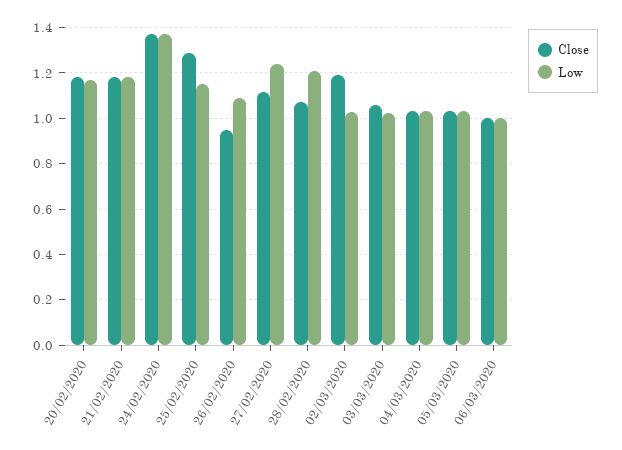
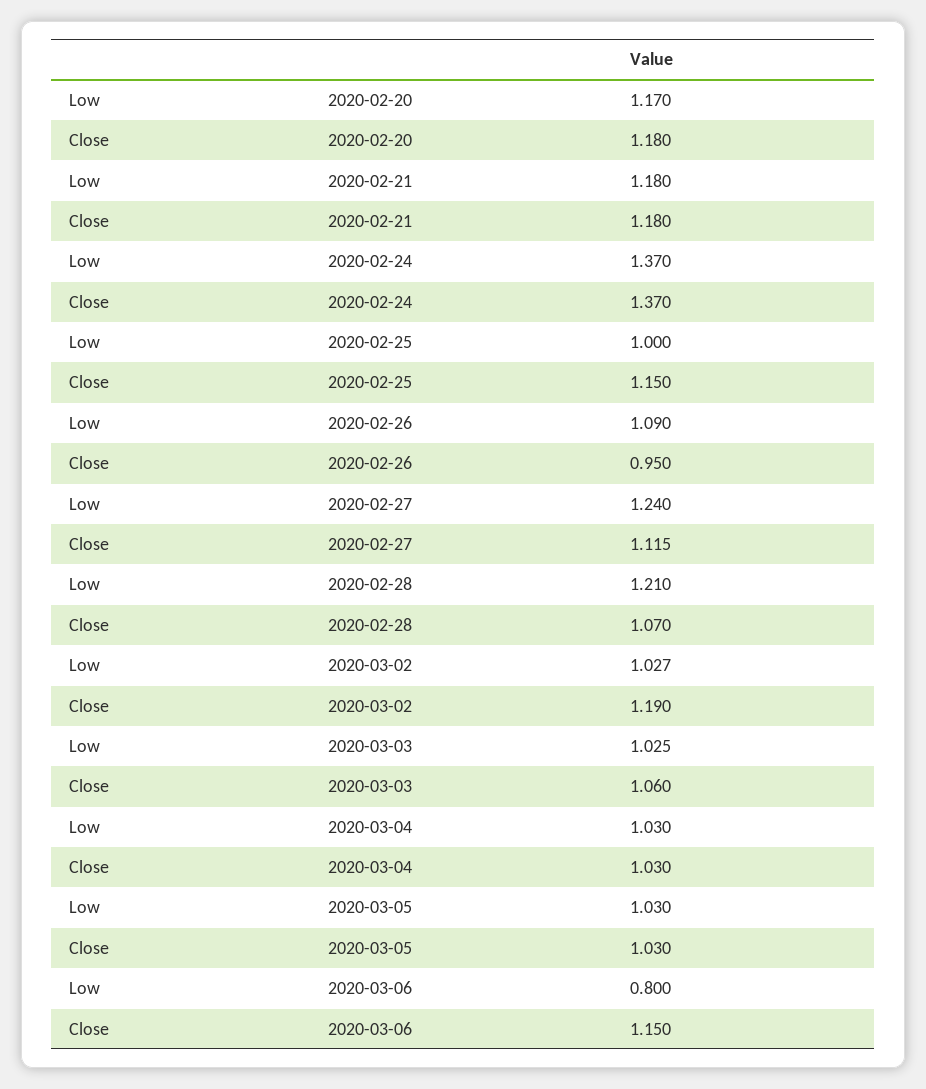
Close, 25/02/2020: 1.3 -> 1.15
Low, 25/02/2020: 1.15 -> 1
Close, 06/03/2020: 1 -> 1.15
Low, 06/03/2020: 1 -> 0.8

